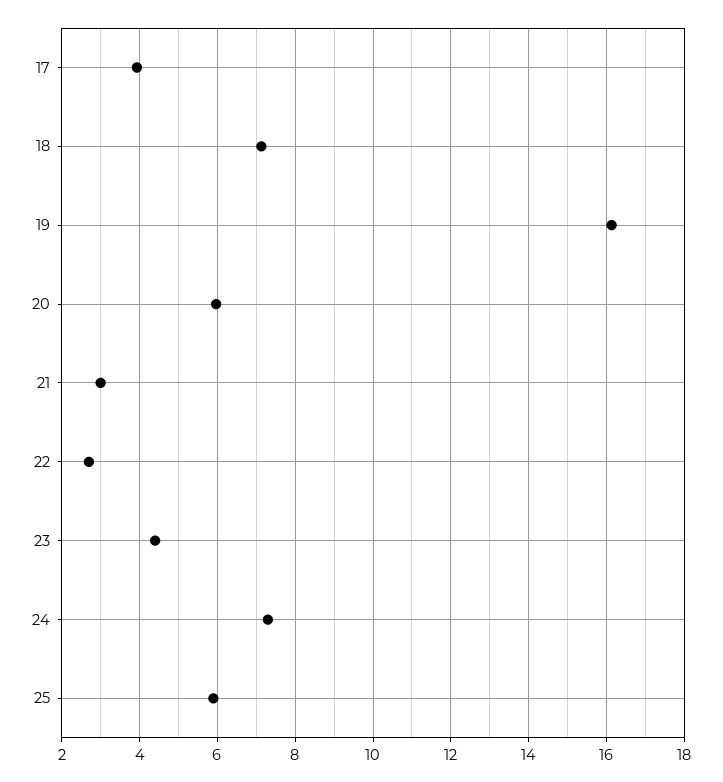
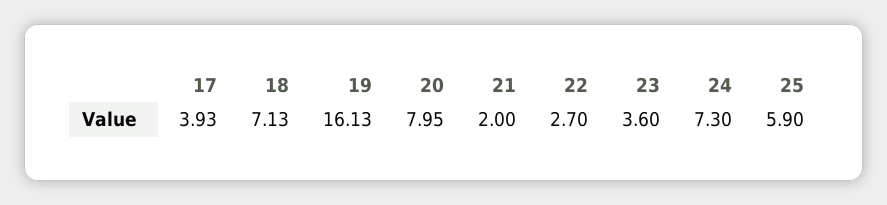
20: 6 -> 7.95
21: 3 -> 2
23: 4.4 -> 3.6

